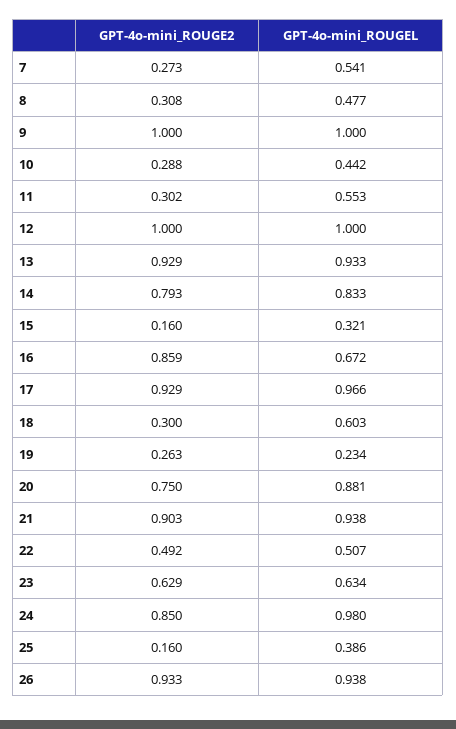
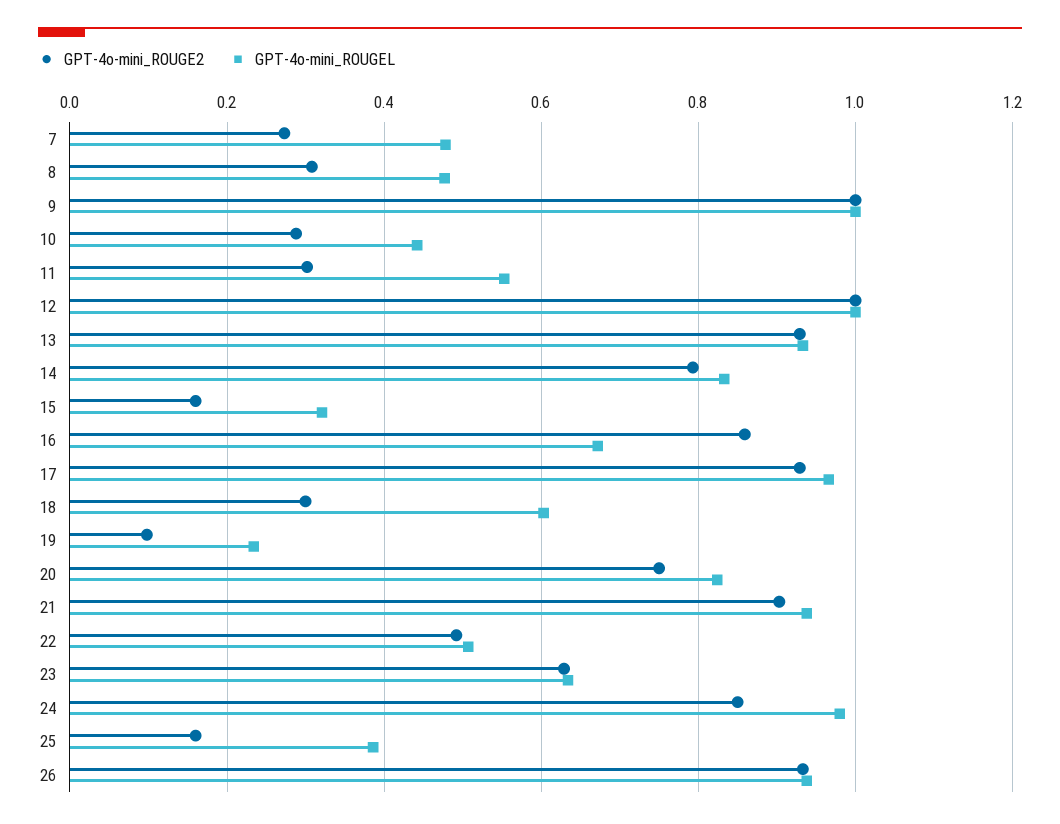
GPT-4o-mini_ROUGEL, 7: 0.541 -> 0.48
GPT-4o-mini_ROUGE2, 19: 0.263 -> 0.1
GPT-4o-mini_ROUGEL, 20: 0.881 -> 0.82

